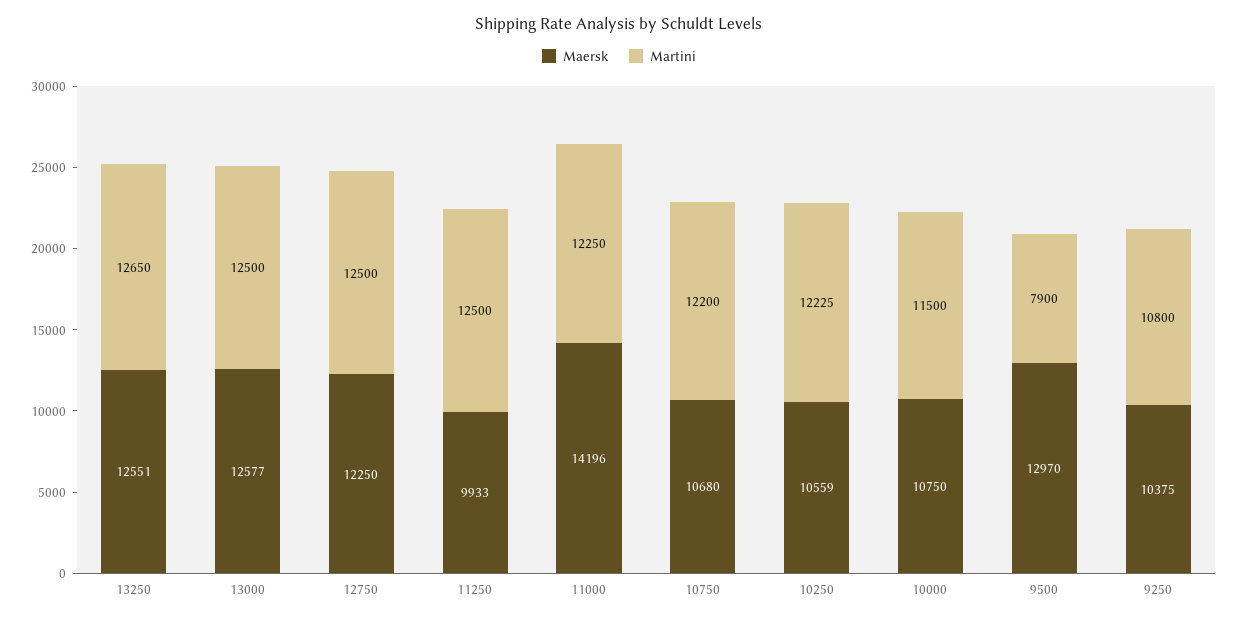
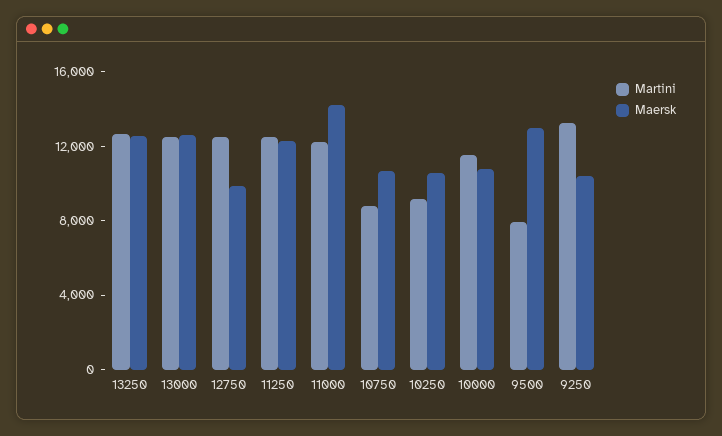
Maersk, 12750: 12250 -> 10000
Maersk, 11250: 9933 -> 12000
Martini, 10750: 12200 -> 9000
Martini, 10250: 12225 -> 9000
Martini, 9250: 10800 -> 13000

